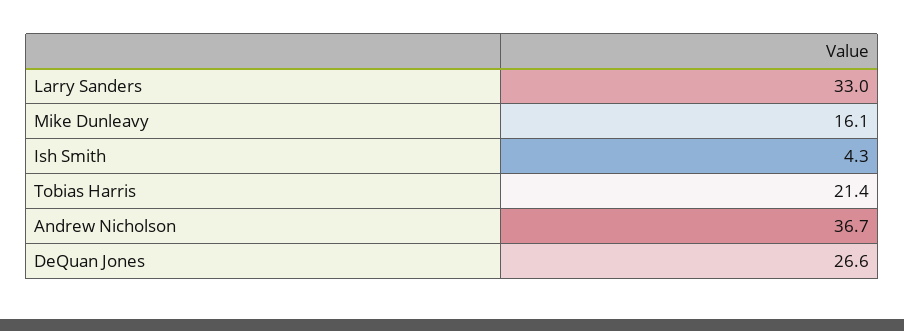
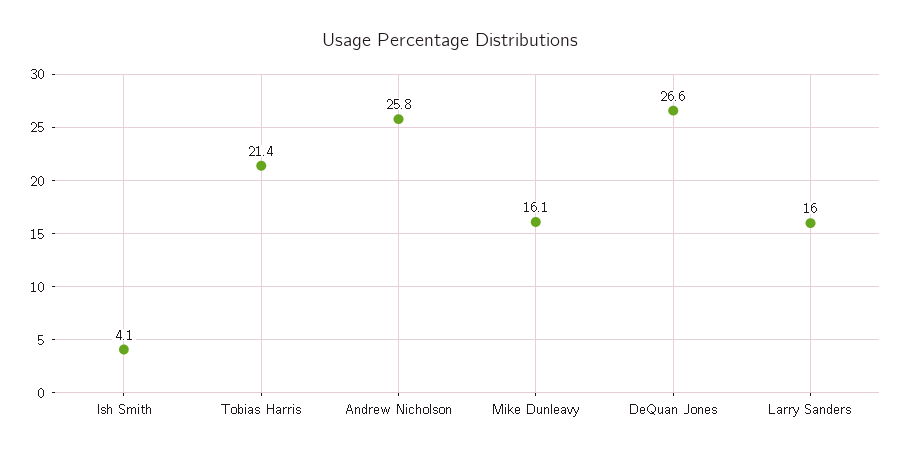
Larry Sanders: 33 -> 16
Ish Smith: 4.3 -> 4.1
Andrew Nicholson: 36.7 -> 25.8

